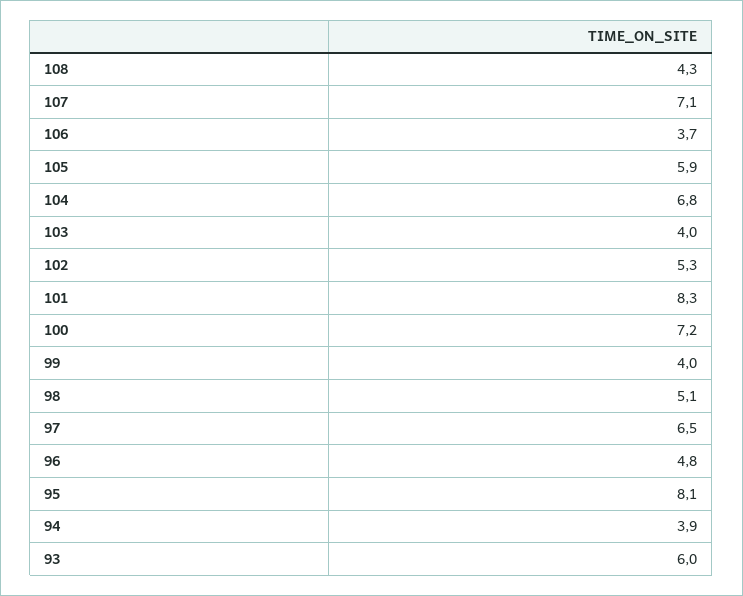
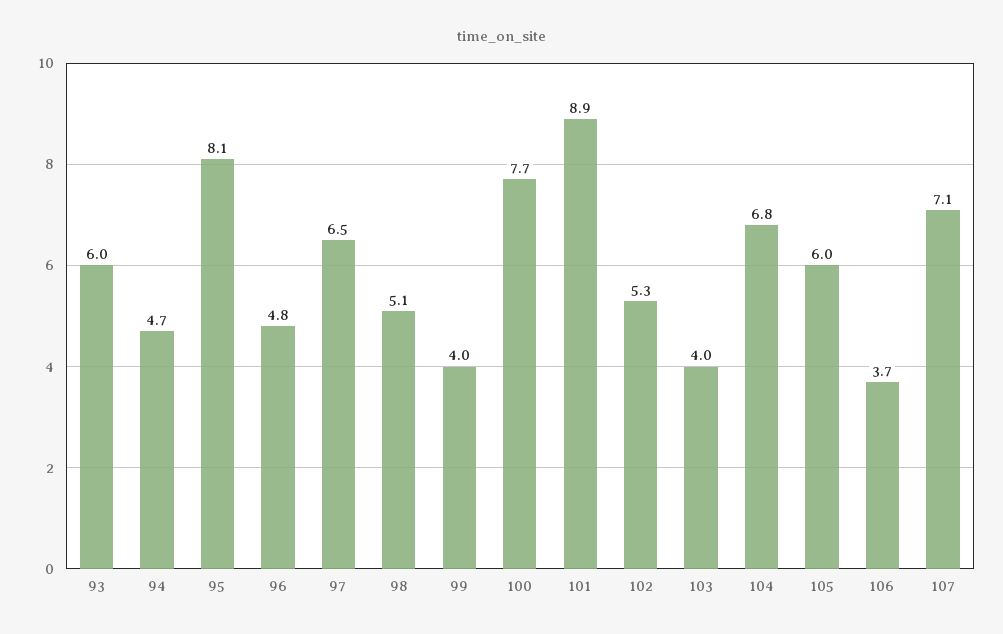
108: 4.3 -> none
105: 5.9 -> 6
101: 8.3 -> 8.9
100: 7.2 -> 7.7
94: 3.9 -> 4.7

